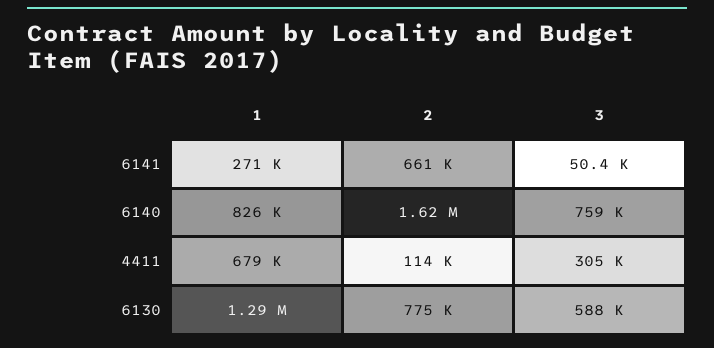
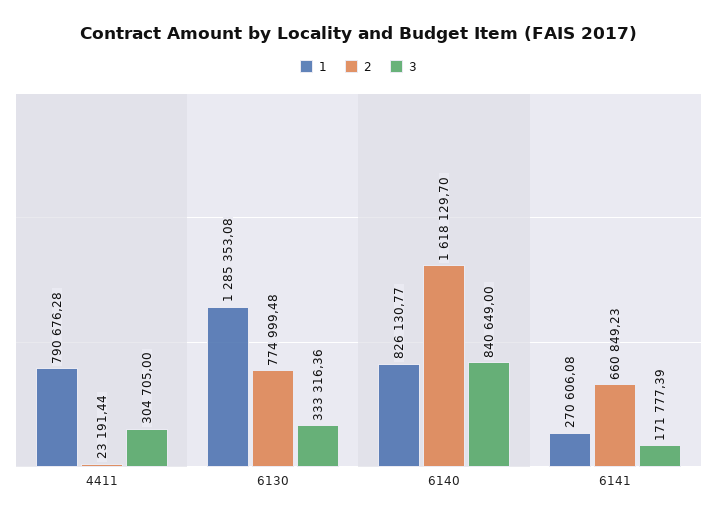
3, 6141: 50400 -> 171777.39
3, 6140: 759000 -> 840649
1, 4411: 679000 -> 790676.28
2, 4411: 114000 -> 23191.44
3, 6130: 588000 -> 333316.36

